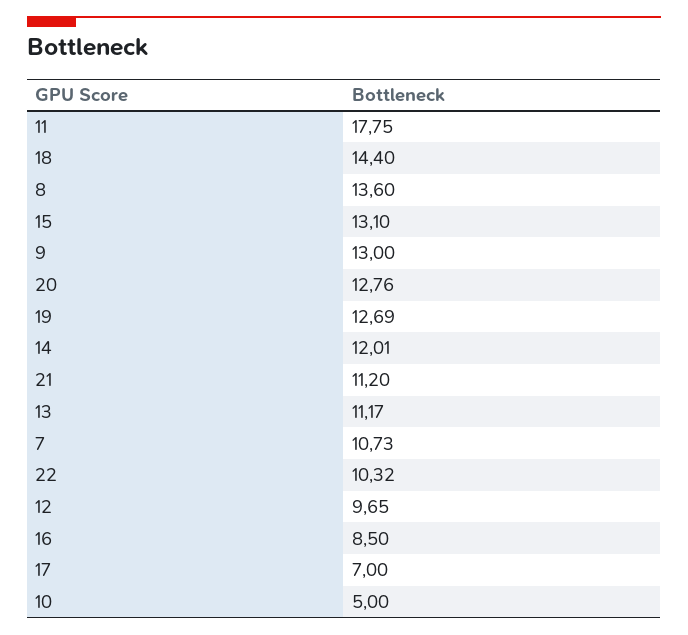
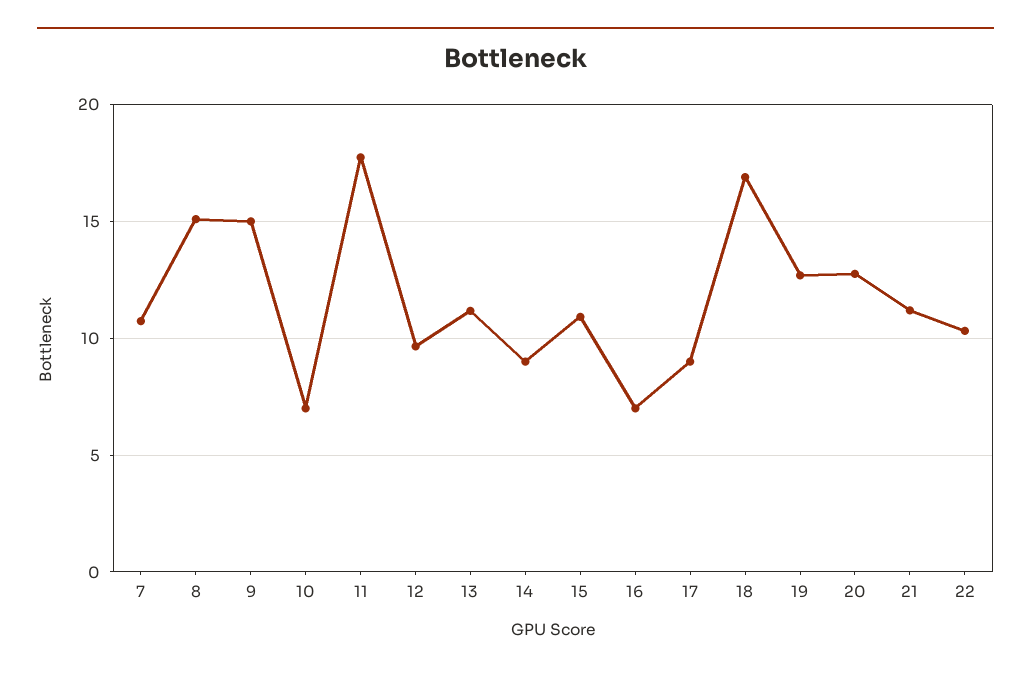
18: 14.4 -> 17
8: 13.6 -> 15
15: 13.1 -> 11
9: 13 -> 15
14: 12.01 -> 9
16: 8.5 -> 7
17: 7 -> 9
10: 5 -> 7

